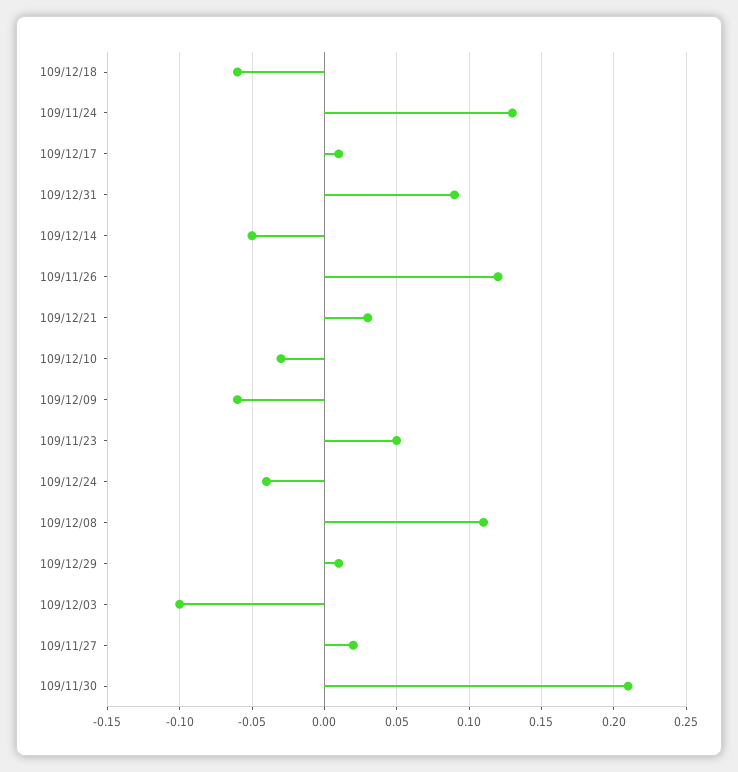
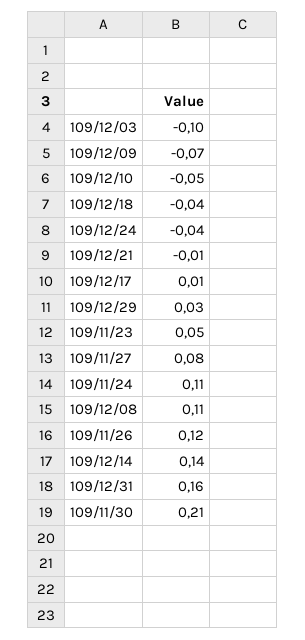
109/12/18: -0.06 -> -0.04
109/11/24: 0.13 -> 0.11
109/12/31: 0.09 -> 0.16
109/12/14: -0.05 -> 0.14
109/12/21: 0.03 -> -0.01
109/12/10: -0.03 -> -0.05
109/12/09: -0.06 -> -0.07
109/12/29: 0.01 -> 0.03
109/11/27: 0.02 -> 0.08

